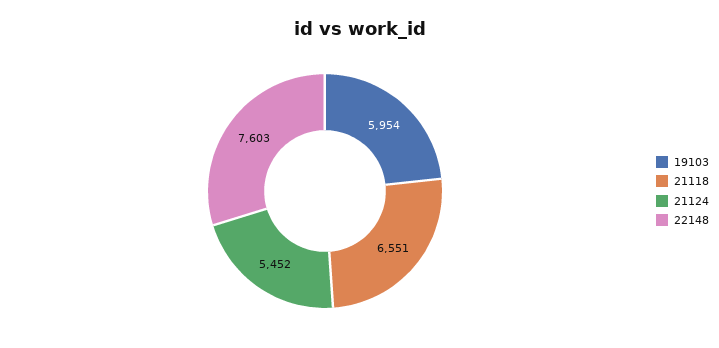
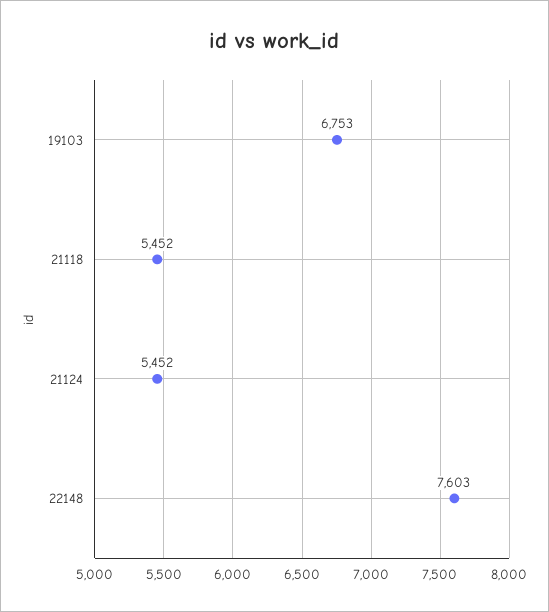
19103: 5954 -> 6753
21118: 6551 -> 5452

